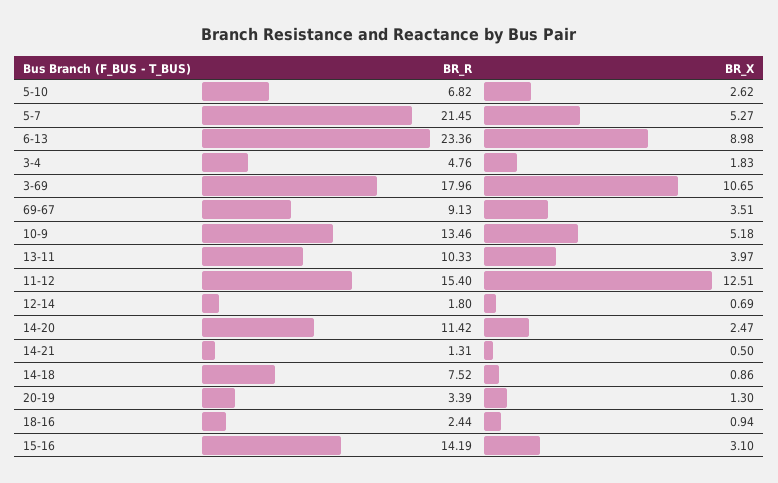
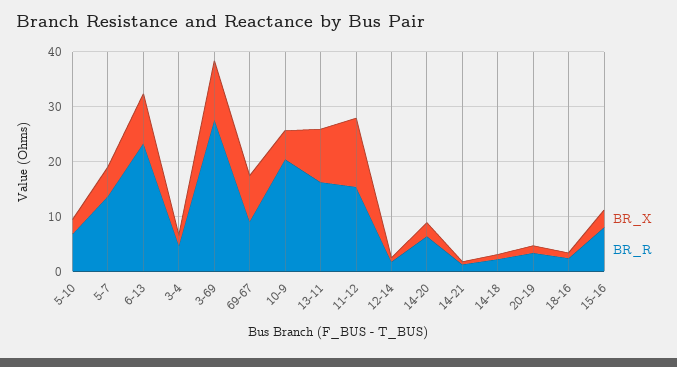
BR_R, 5-7: 21.45 -> 14
BR_R, 3-69: 17.96 -> 28
BR_X, 69-67: 3.51 -> 8
BR_R, 10-9: 13.46 -> 20
BR_R, 13-11: 10.33 -> 16
BR_X, 13-11: 3.97 -> 10
BR_R, 14-20: 11.42 -> 6
BR_R, 14-18: 7.52 -> 2
BR_R, 15-16: 14.19 -> 8

